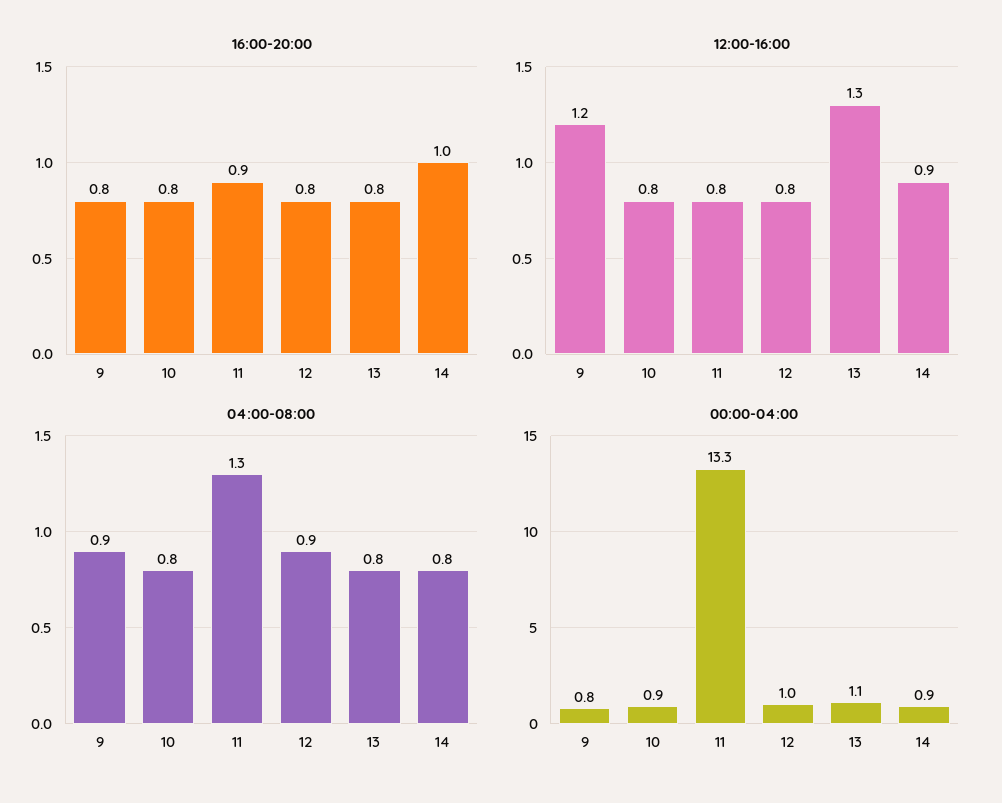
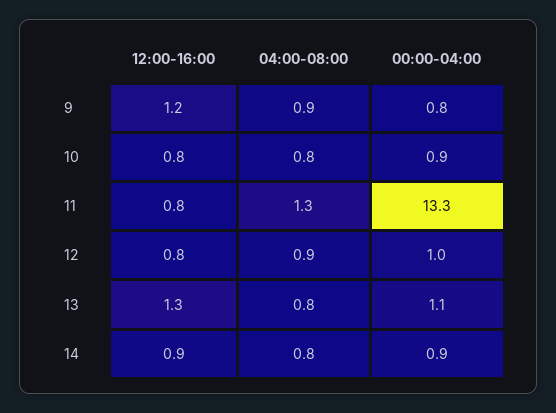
16:00-20:00, 9: 0.8 -> none
16:00-20:00, 10: 0.8 -> none
16:00-20:00, 11: 0.9 -> none
16:00-20:00, 12: 0.8 -> none
16:00-20:00, 13: 0.8 -> none
16:00-20:00, 14: 1 -> none

